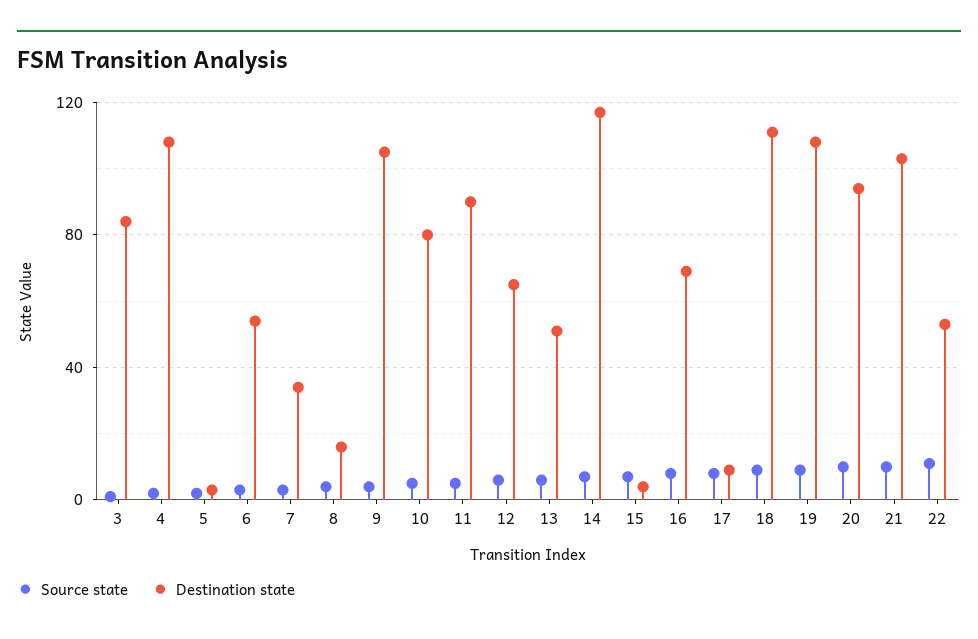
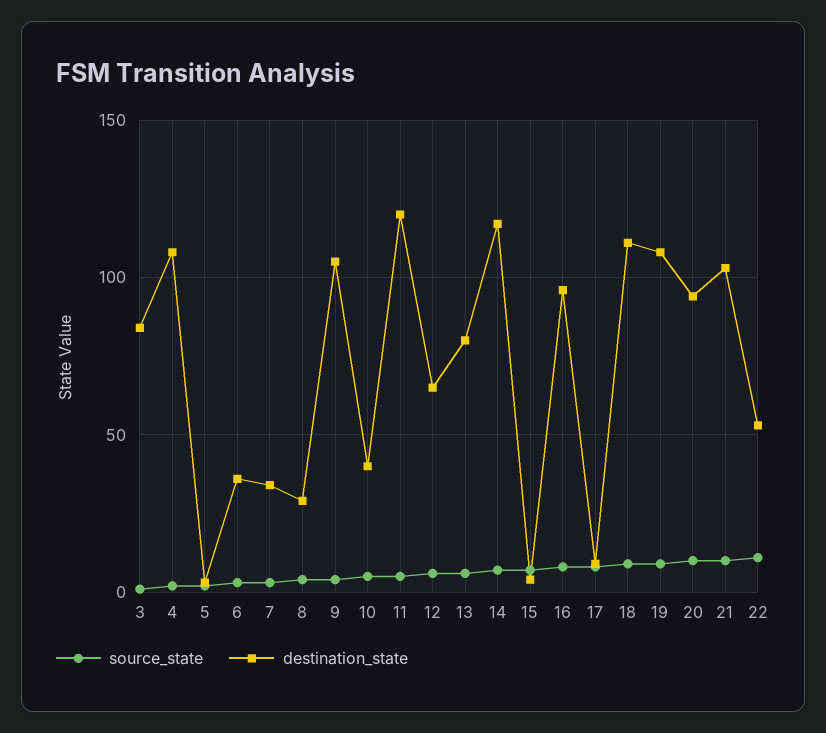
Destination state, 6: 55 -> 35
Destination state, 8: 15 -> 30
Destination state, 10: 80 -> 40
Destination state, 11: 90 -> 120
Destination state, 13: 50 -> 80
Destination state, 16: 70 -> 95

